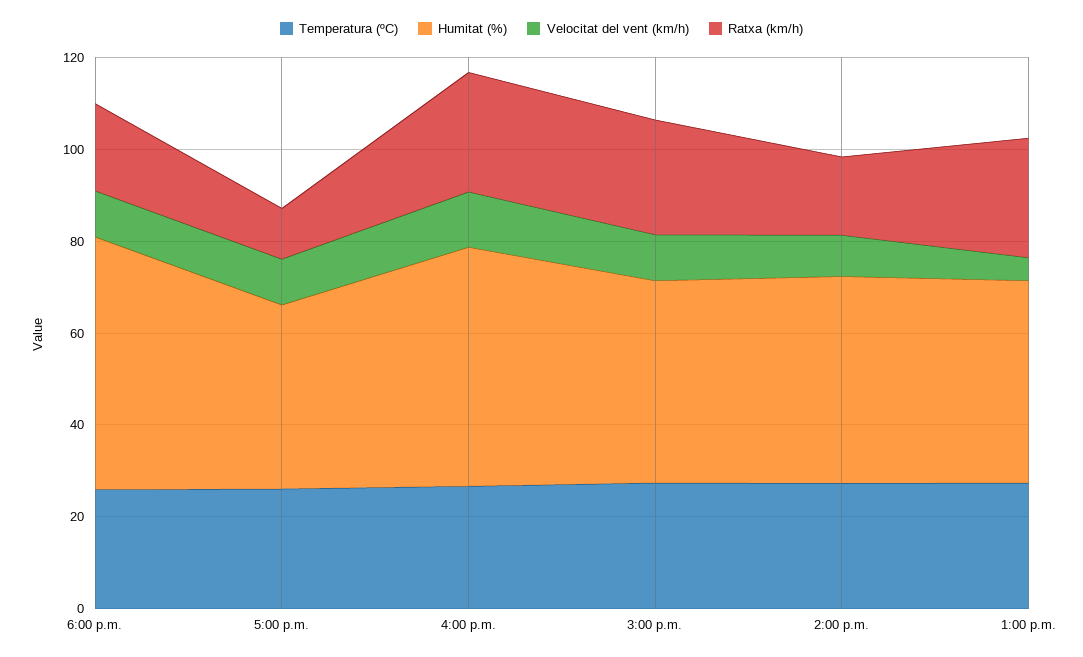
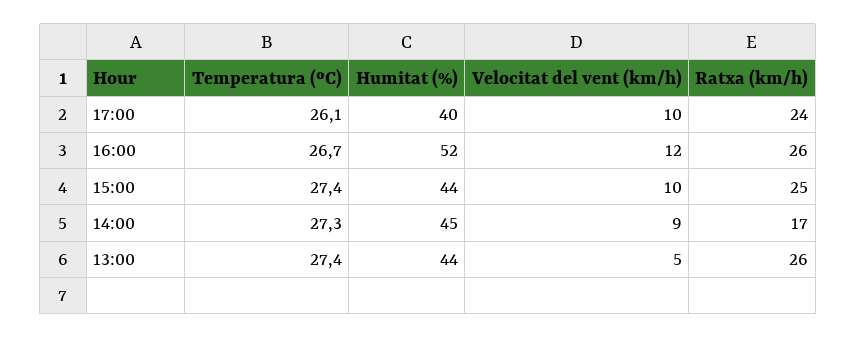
Temperatura (ºC), 6:00 p.m.: 25 -> none
Humitat (%), 6:00 p.m.: 55 -> none
Velocitat del vent (km/h), 6:00 p.m.: 10 -> none
Ratxa (km/h), 6:00 p.m.: 20 -> none
Ratxa (km/h), 5:00 p.m.: 10 -> 24

